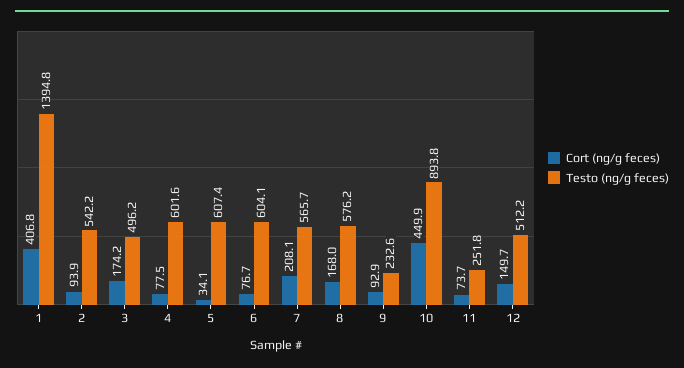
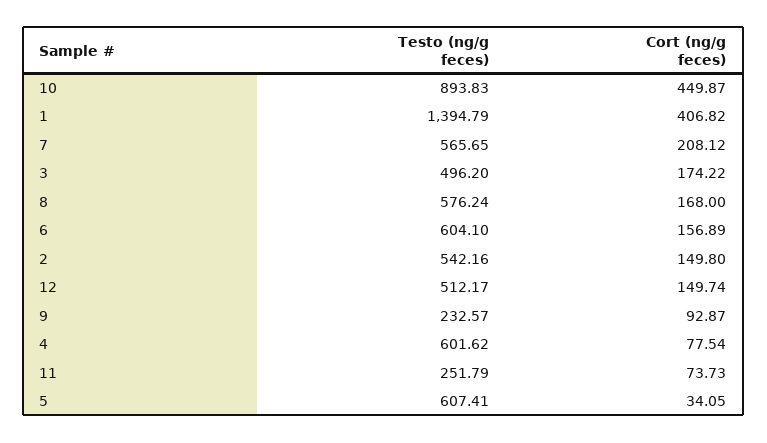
Cort (ng/g feces), 2: 93.9 -> 149.8
Cort (ng/g feces), 6: 76.7 -> 156.89

